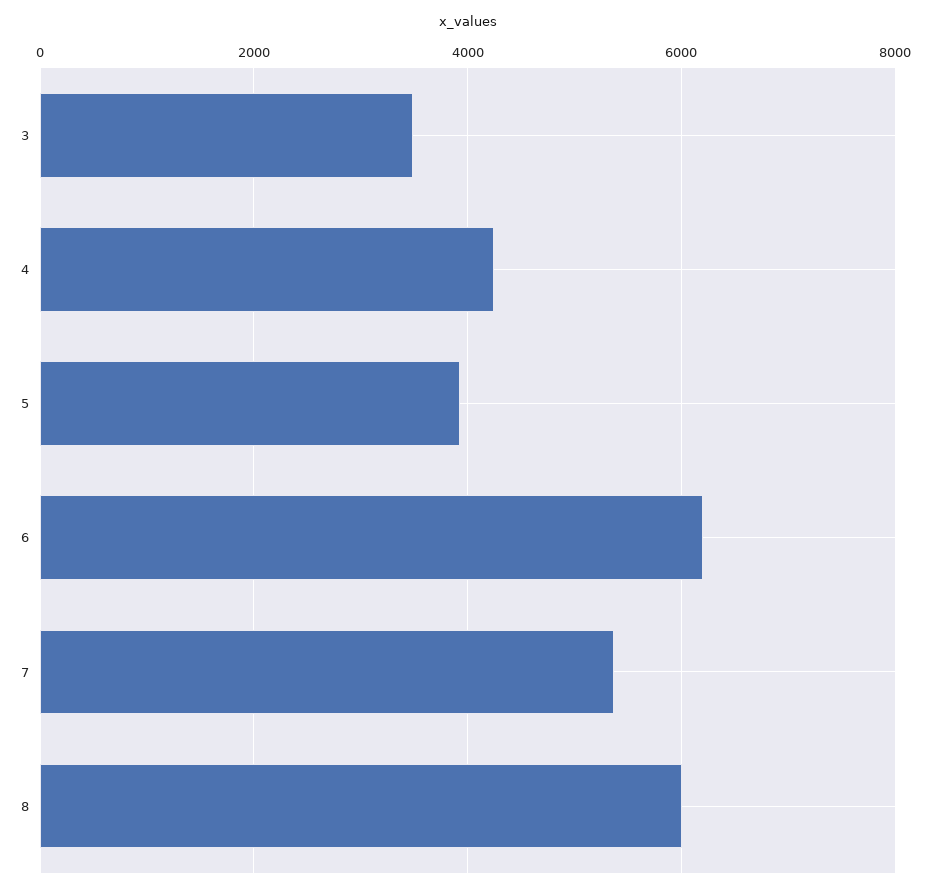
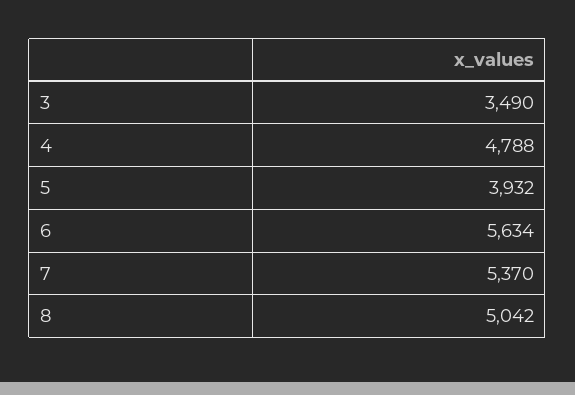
4: 4200 -> 4788
6: 6200 -> 5634
8: 6000 -> 5042

